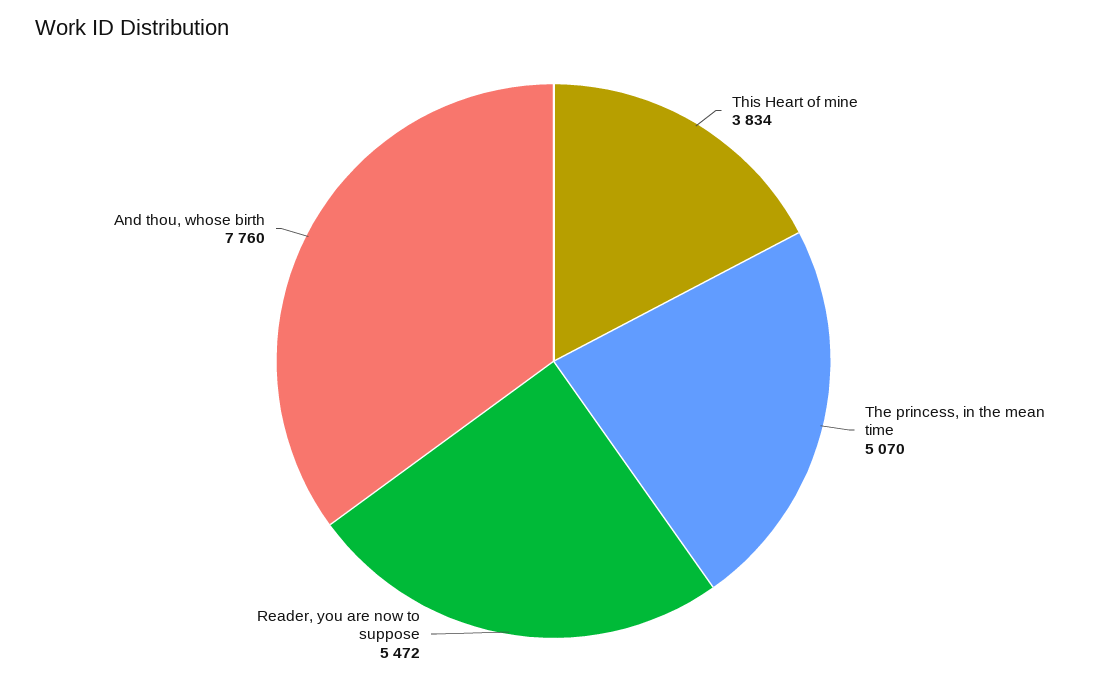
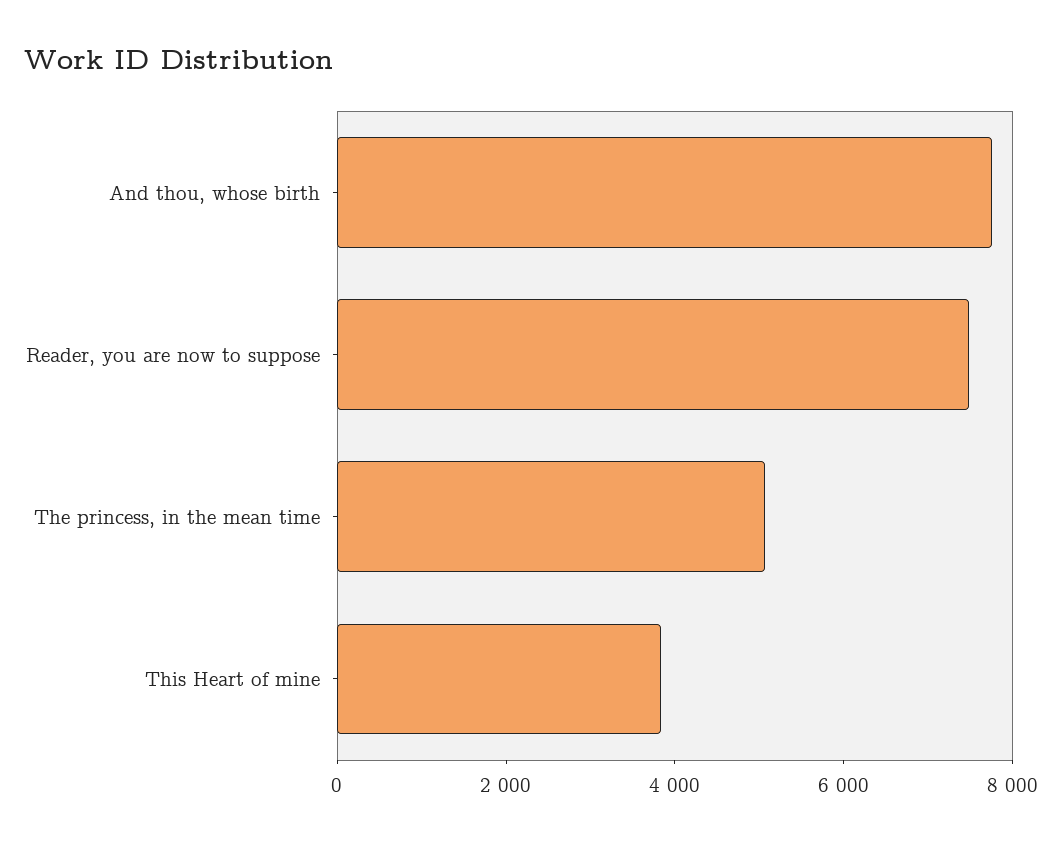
Reader, you are now to suppose: 5472 -> 7500

